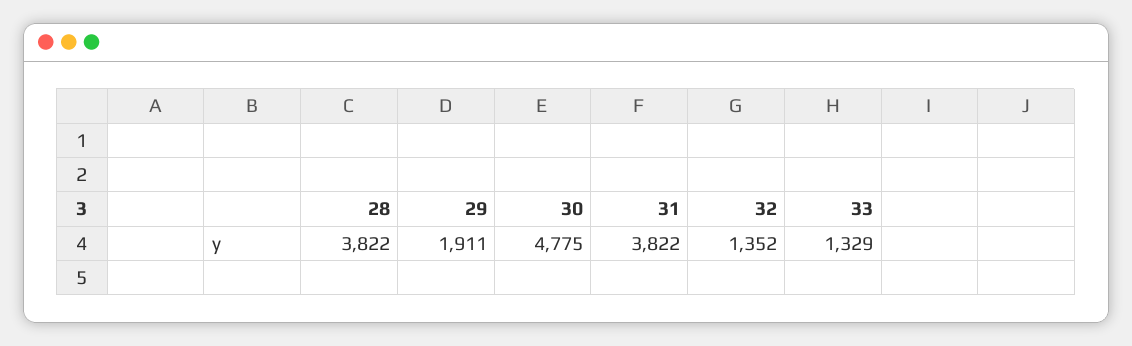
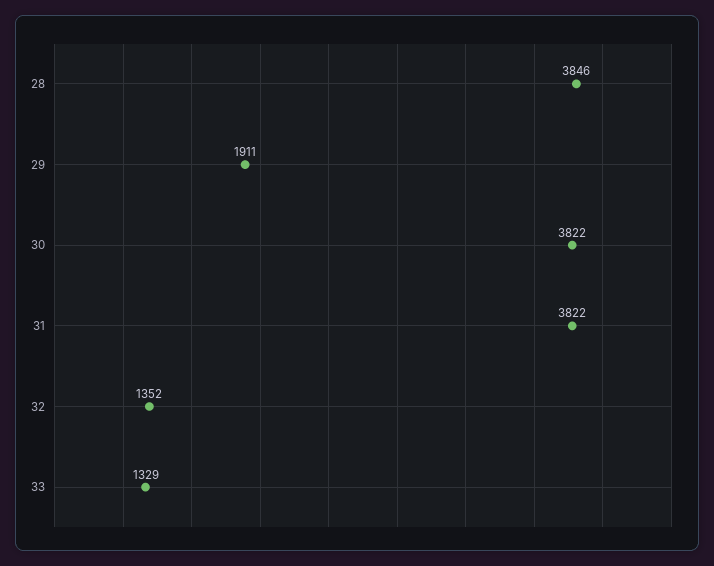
28: 3822 -> 3846
30: 4775 -> 3822

